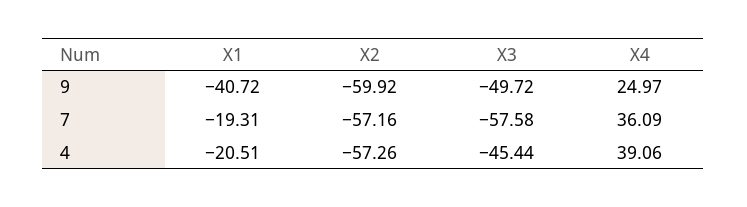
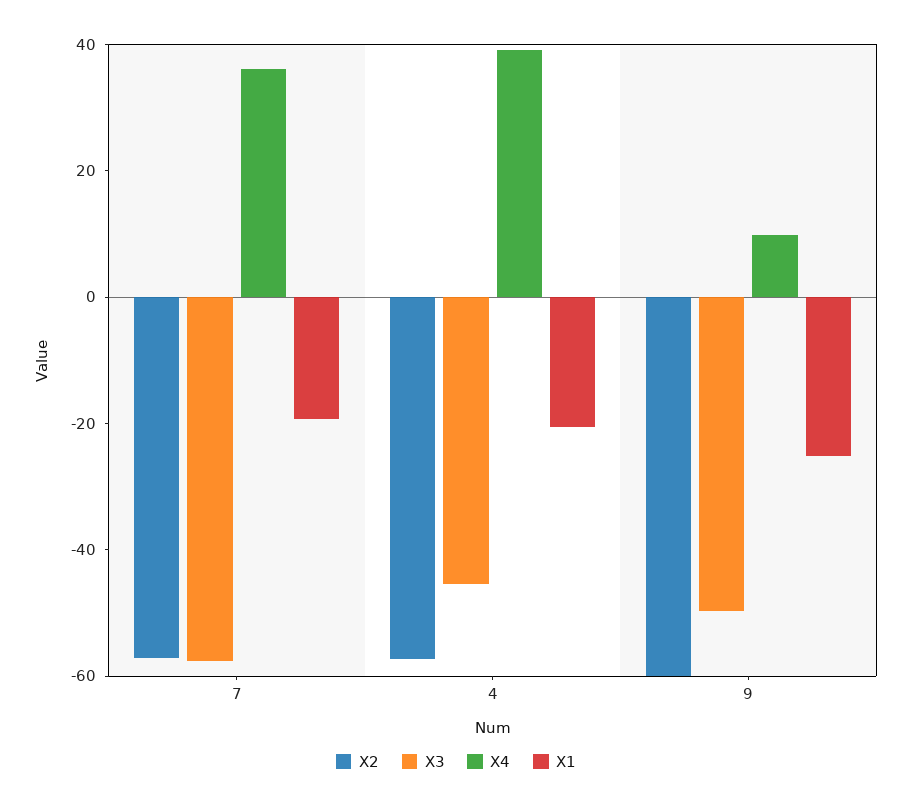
X1, 9: -40.72 -> -25
X4, 9: 24.97 -> 10

